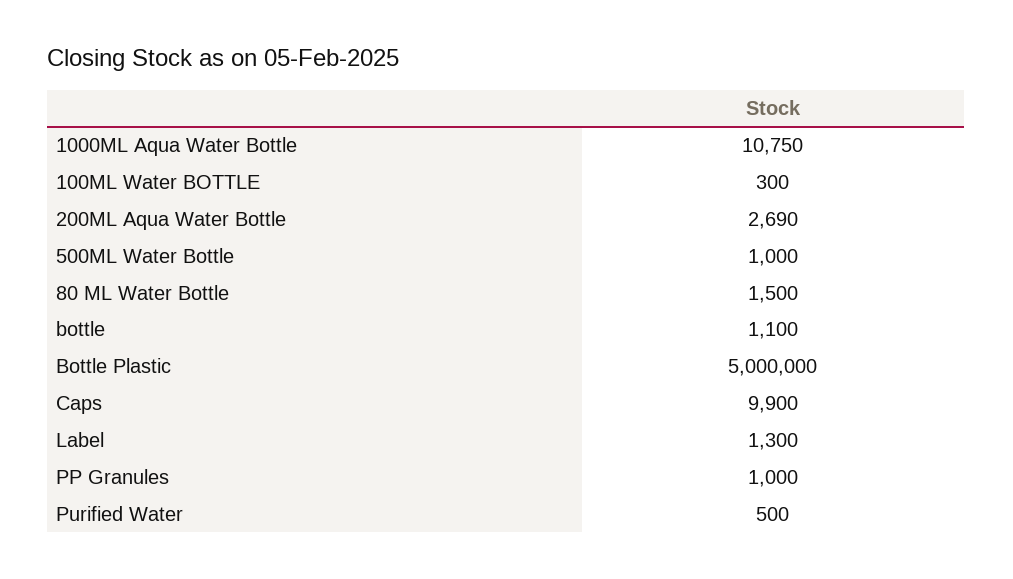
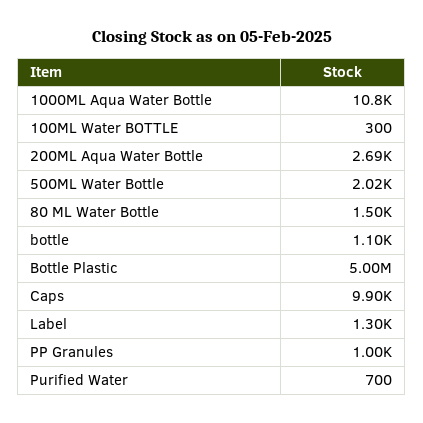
500ML Water Bottle: 1000 -> 2020
Purified Water: 500 -> 700

